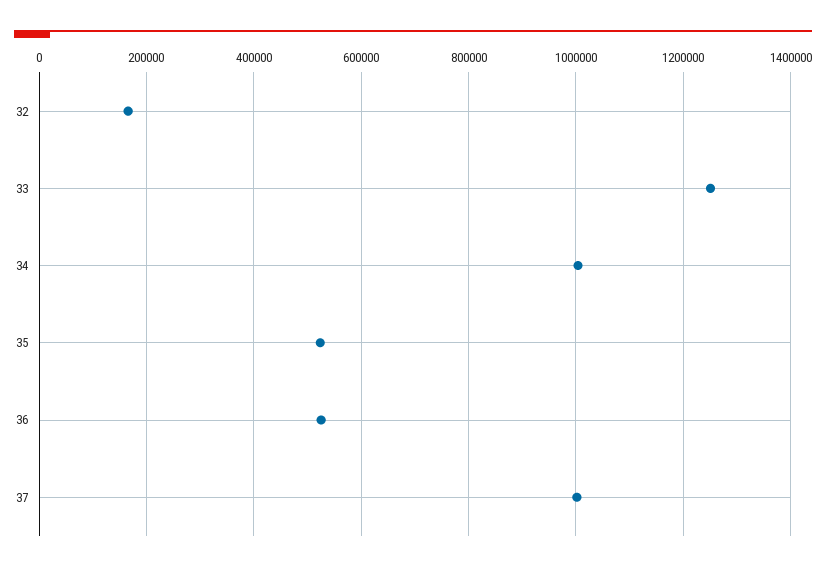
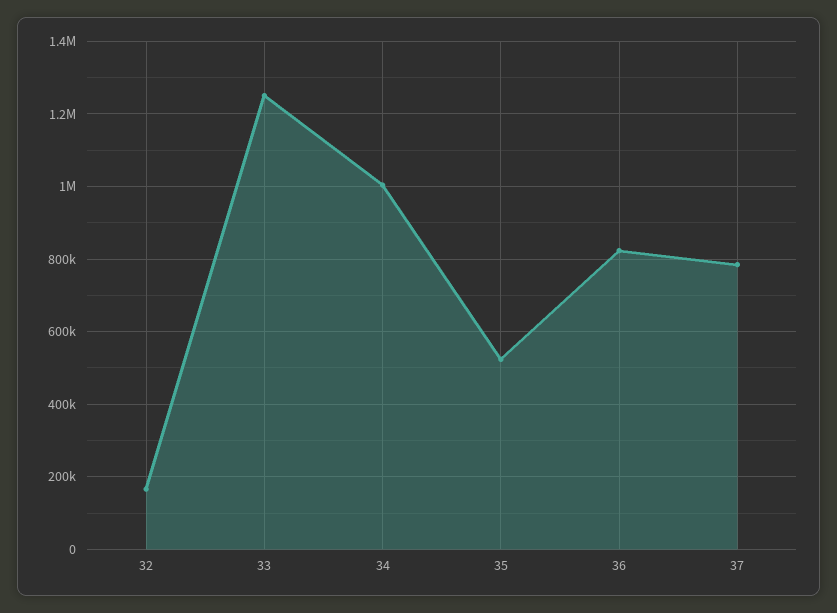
36: 520000 -> 820000
37: 1000000 -> 780000

